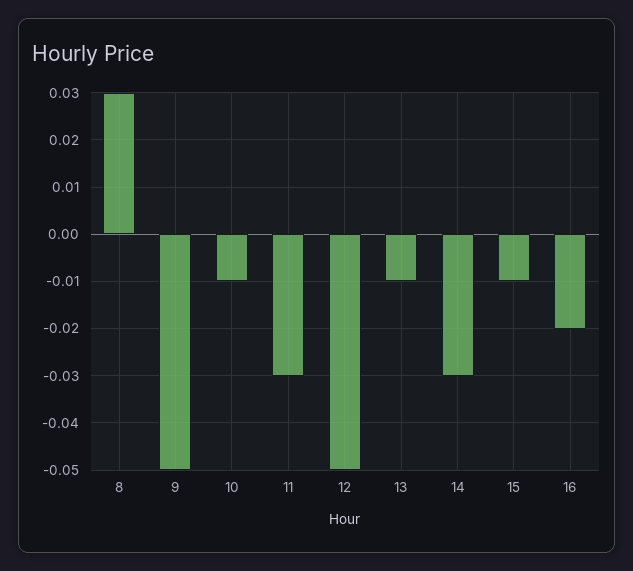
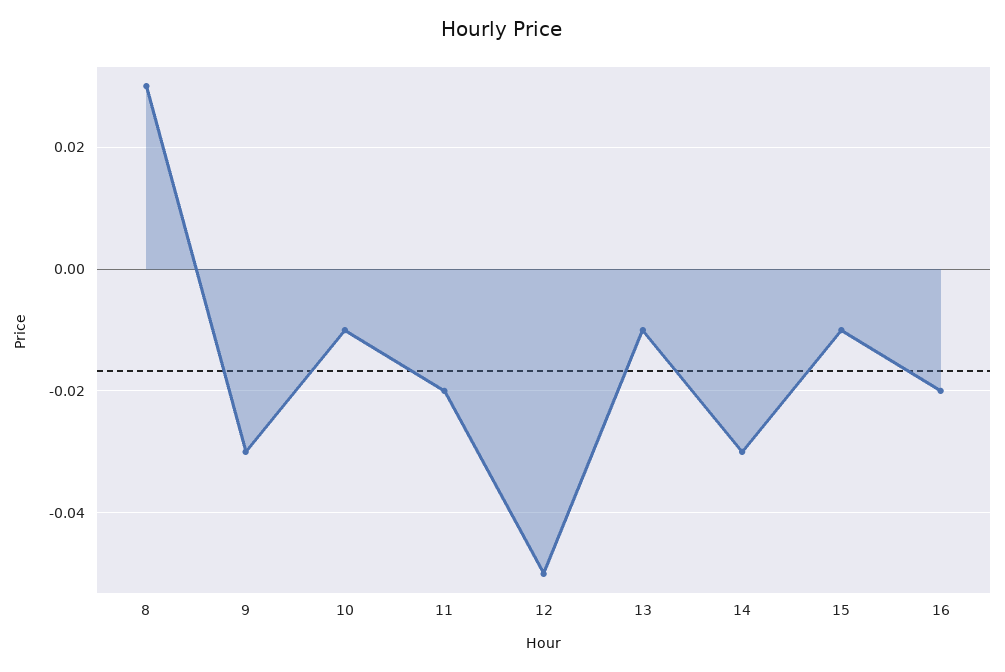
9: -0.05 -> -0.03
11: -0.03 -> -0.02

